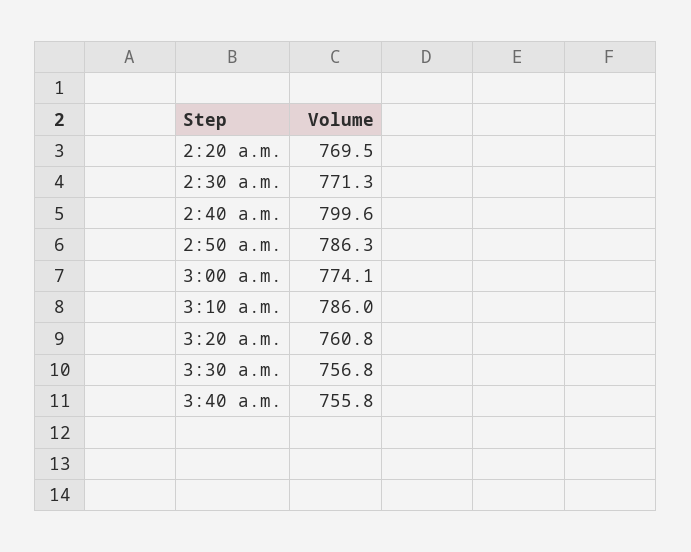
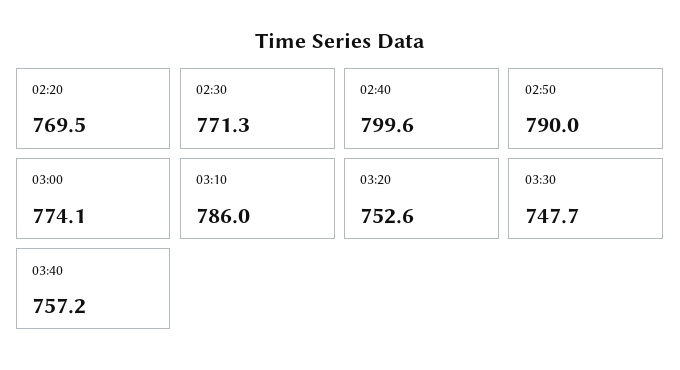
2:50 a.m.: 786.3 -> 790
3:20 a.m.: 760.8 -> 752.6
3:30 a.m.: 756.8 -> 747.7
3:40 a.m.: 755.8 -> 757.2

